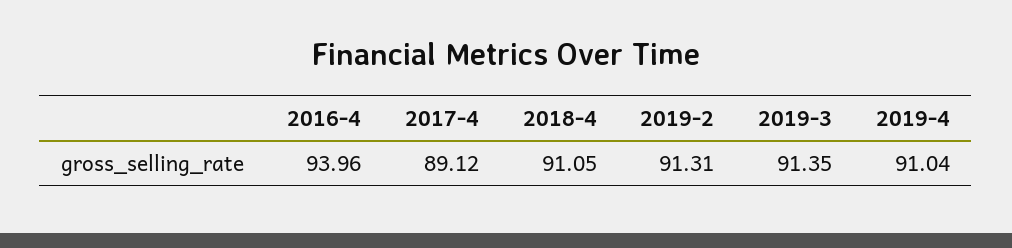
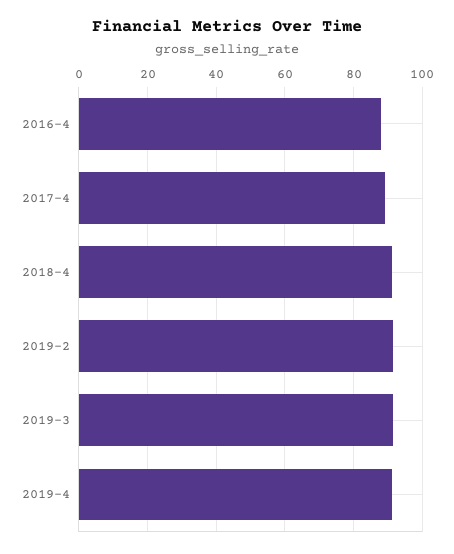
2016-4: 93.96 -> 88

